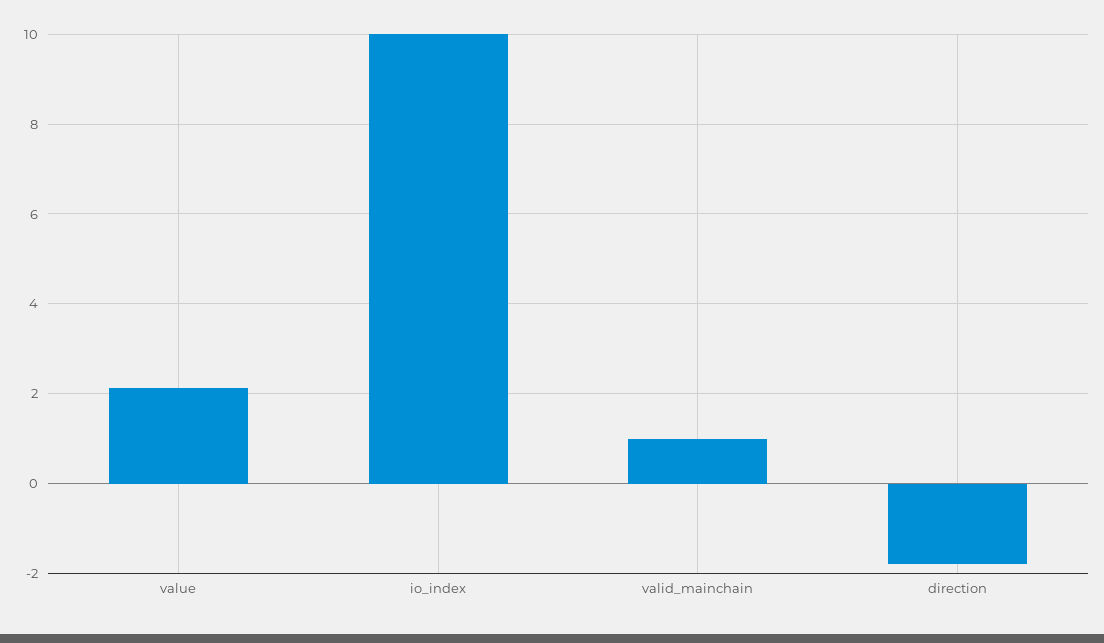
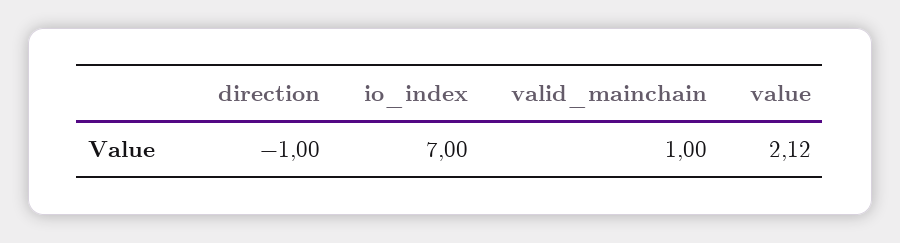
io_index: 10 -> 7
direction: -1.8 -> -1

